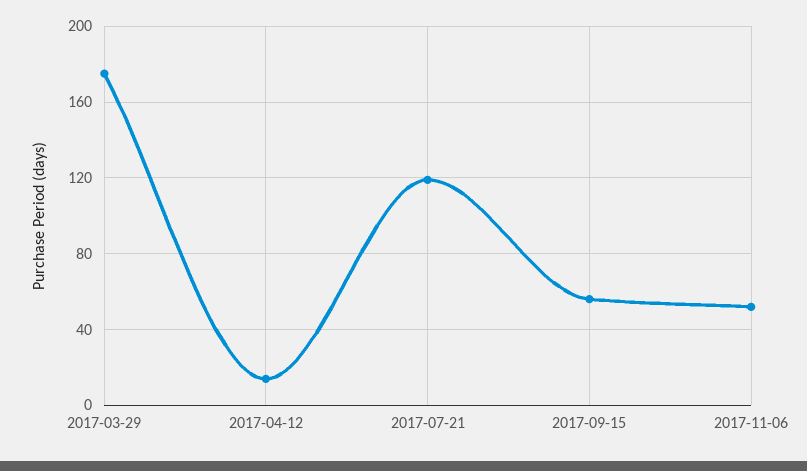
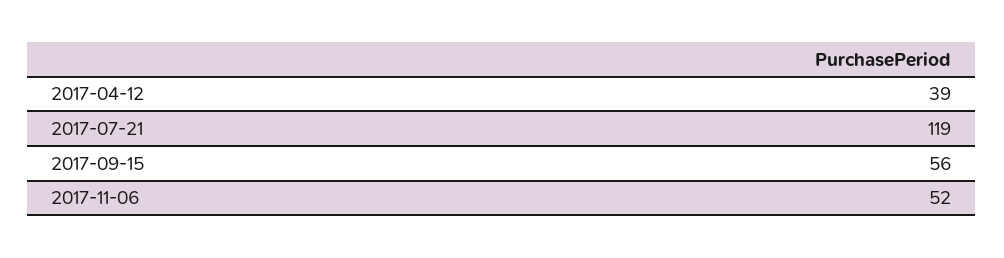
2017-03-29: 175 -> none
2017-04-12: 15 -> 39

